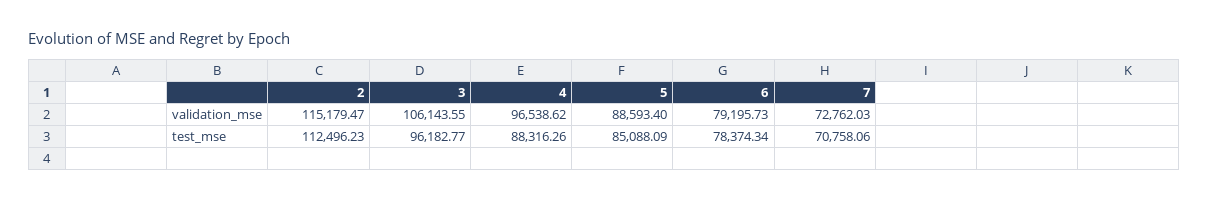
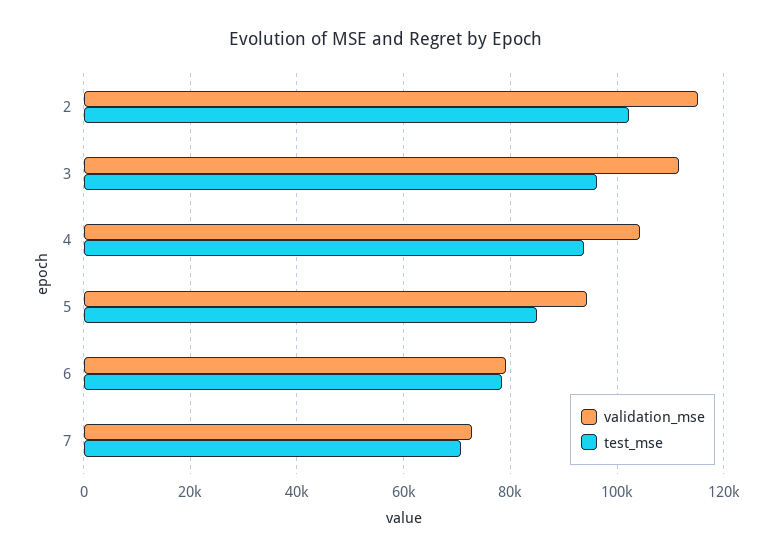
validation_mse, 3: 106143.55 -> 112000
validation_mse, 4: 96538.62 -> 104000
validation_mse, 5: 88593.4 -> 94000
test_mse, 2: 112496.23 -> 102000
test_mse, 4: 88316.26 -> 94000

